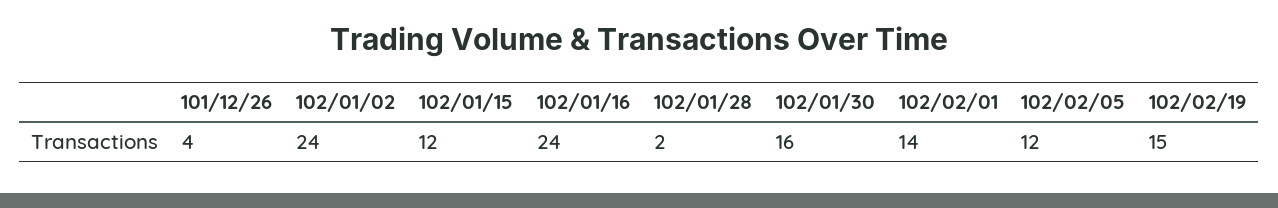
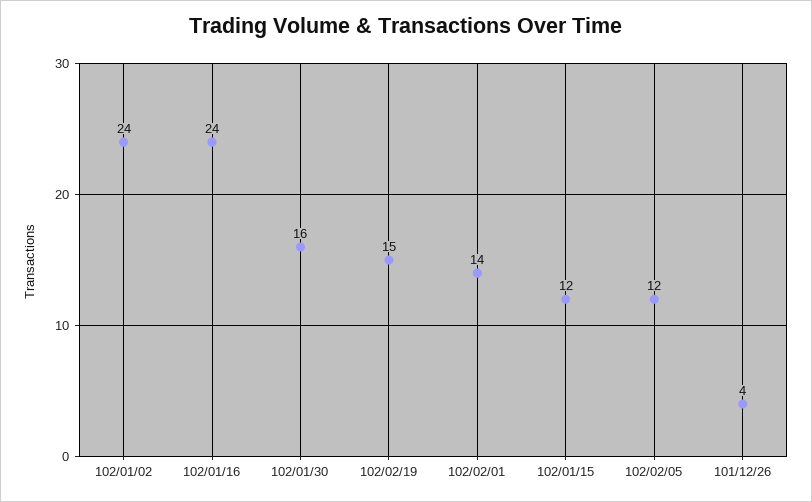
102/01/28: 2 -> none

